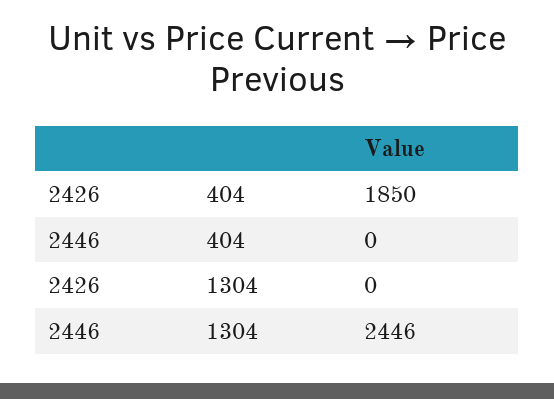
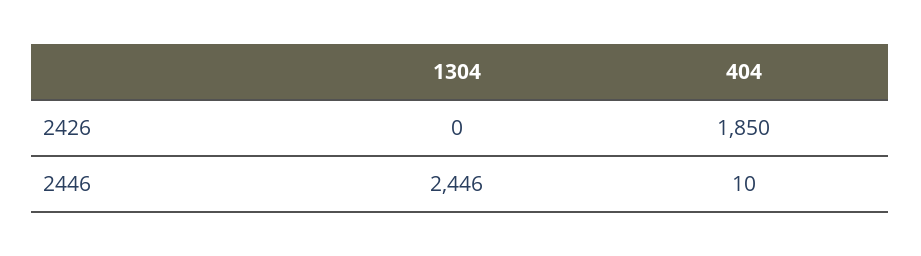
2446, 404: 0 -> 10

